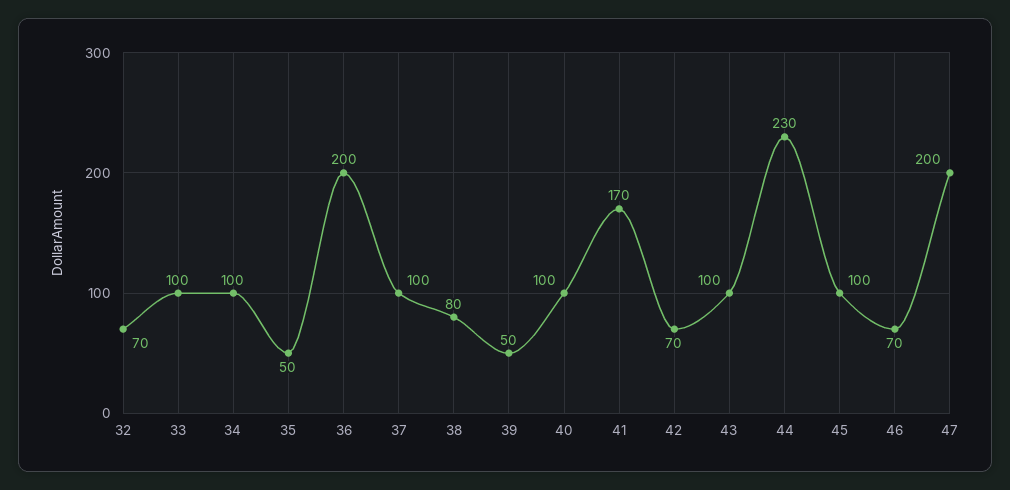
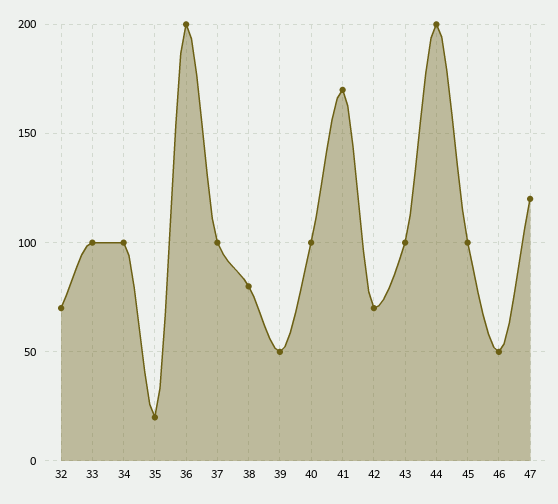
35: 50 -> 20
44: 230 -> 200
46: 70 -> 50
47: 200 -> 120

